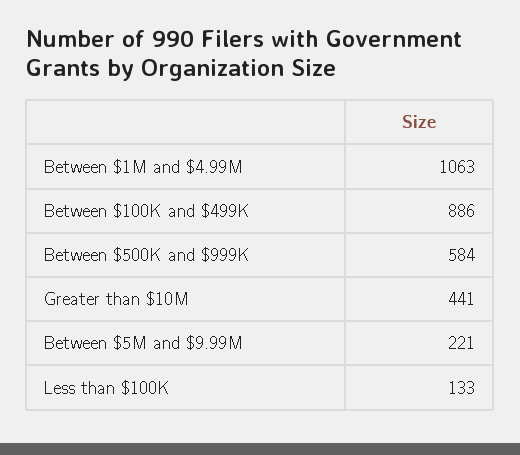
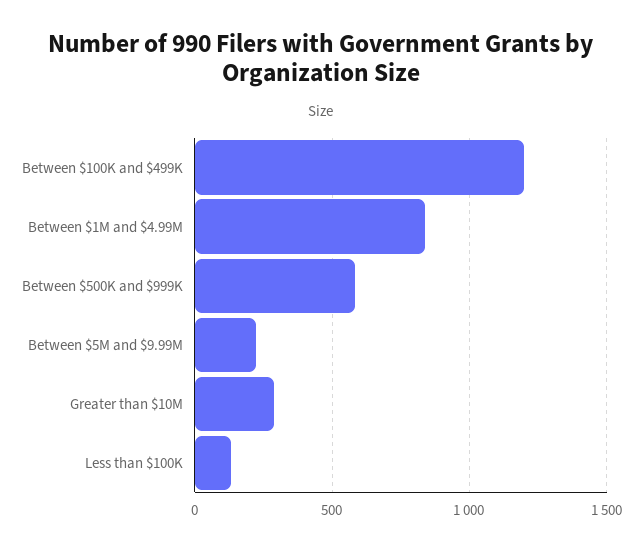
Between $1M and $4.99M: 1063 -> 850
Between $100K and $499K: 886 -> 1200
Greater than $10M: 441 -> 300

